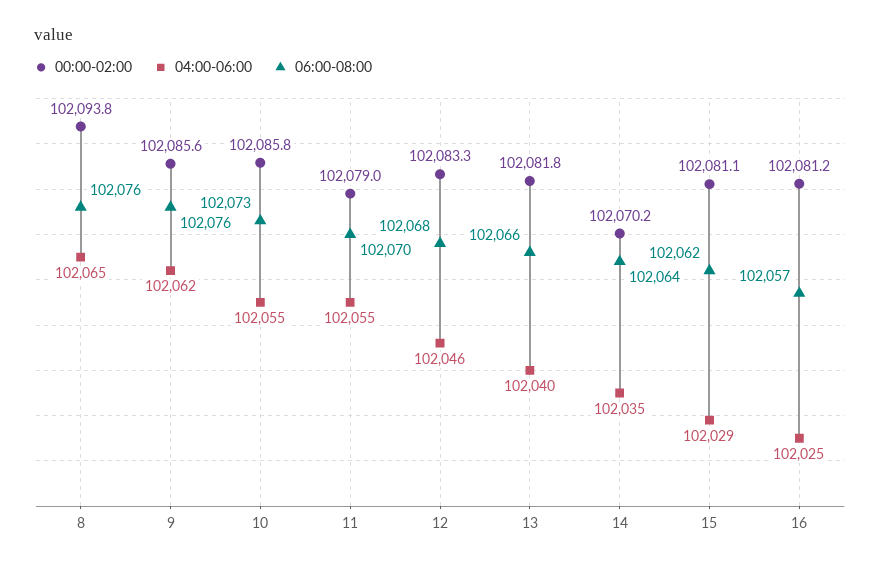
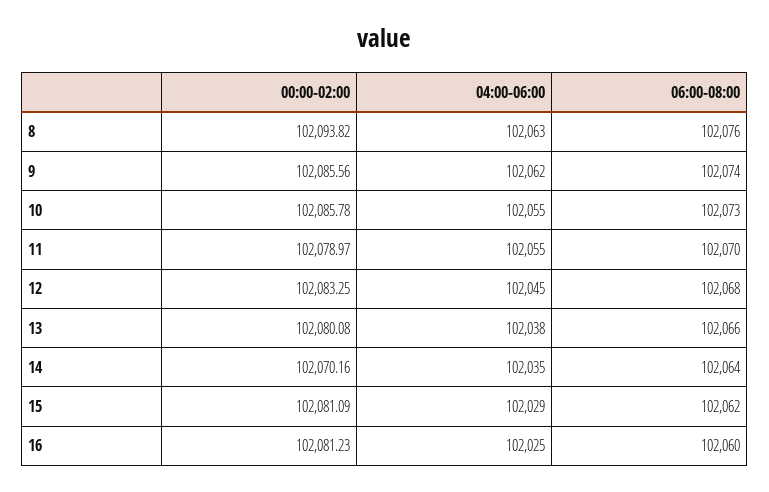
04:00-06:00, 8: 102065 -> 102063
06:00-08:00, 9: 102076 -> 102074
04:00-06:00, 12: 102046 -> 102045
00:00-02:00, 13: 102081.8 -> 102080.08
04:00-06:00, 13: 102040 -> 102038
06:00-08:00, 16: 102057 -> 102060

